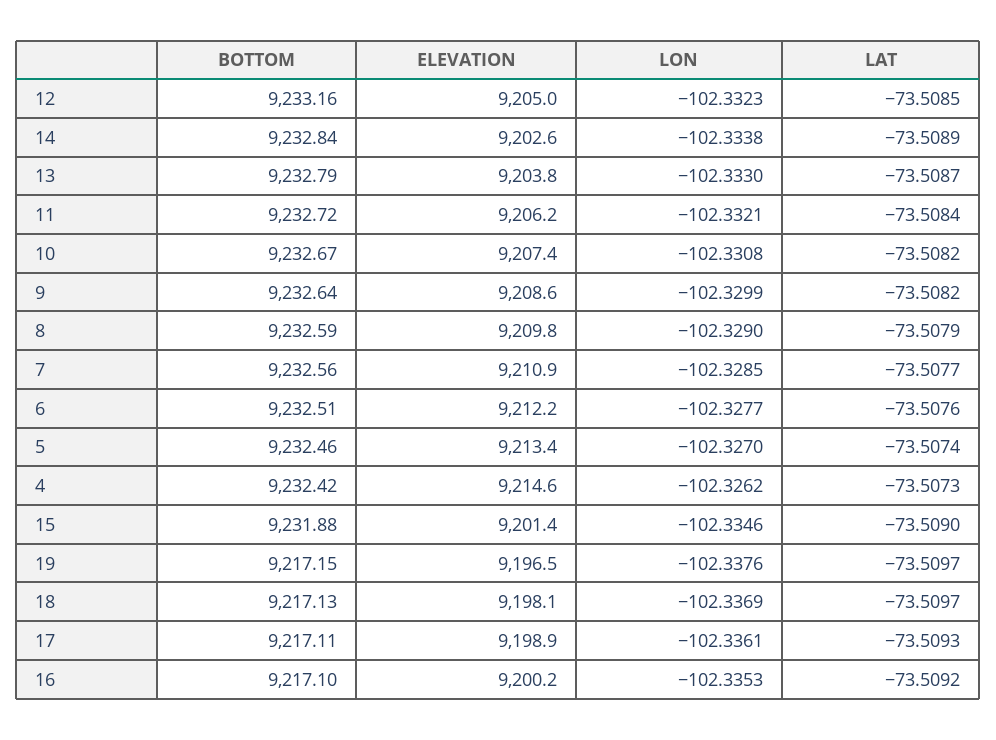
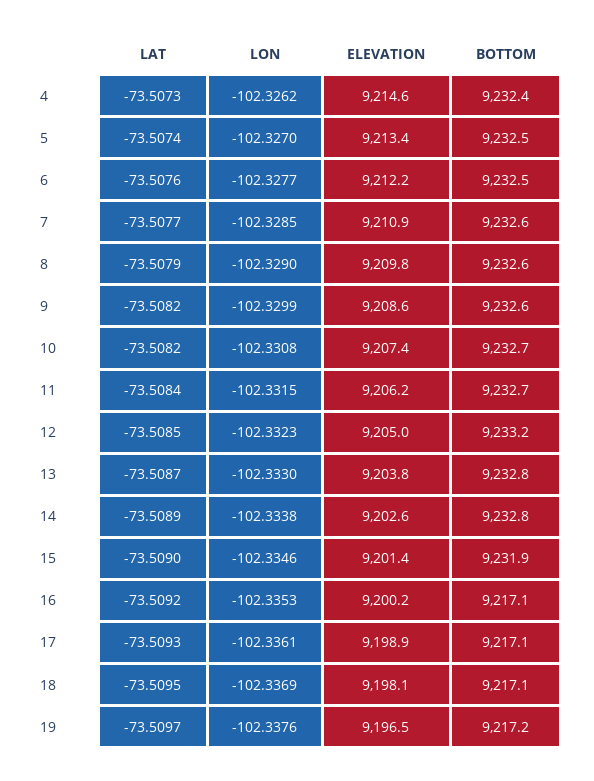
LON, 11: -102.3321 -> -102.3315
LAT, 18: -73.5097 -> -73.5095

